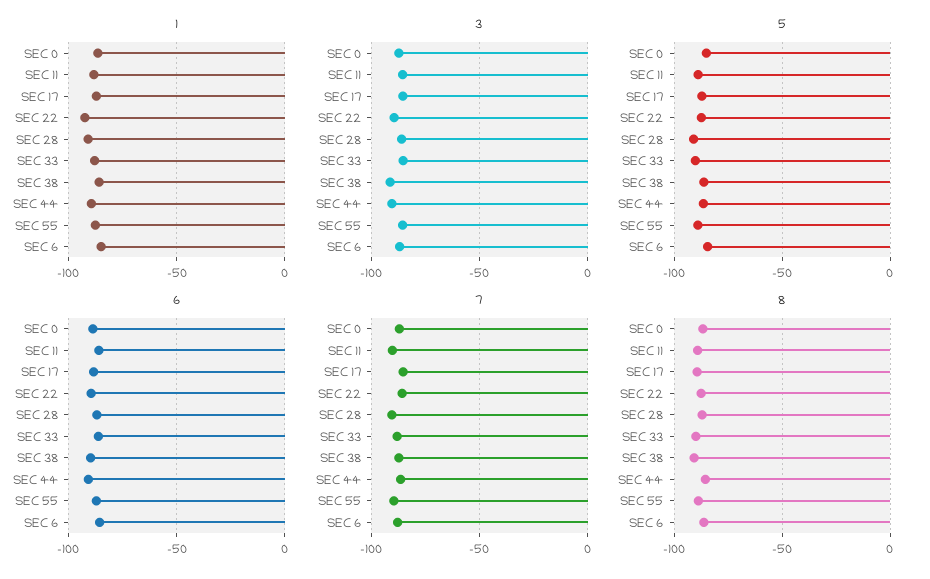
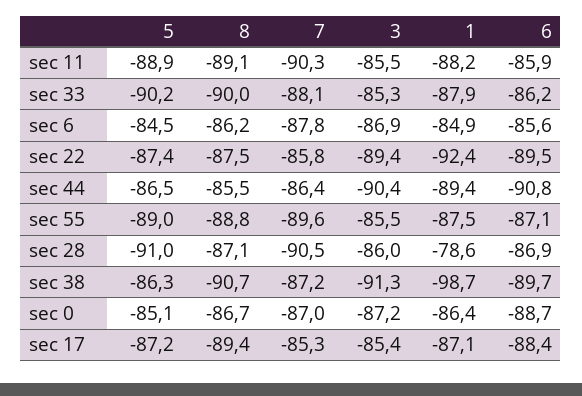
1, SEC 28: -90 -> -78.6
1, SEC 38: -85 -> -98.7

